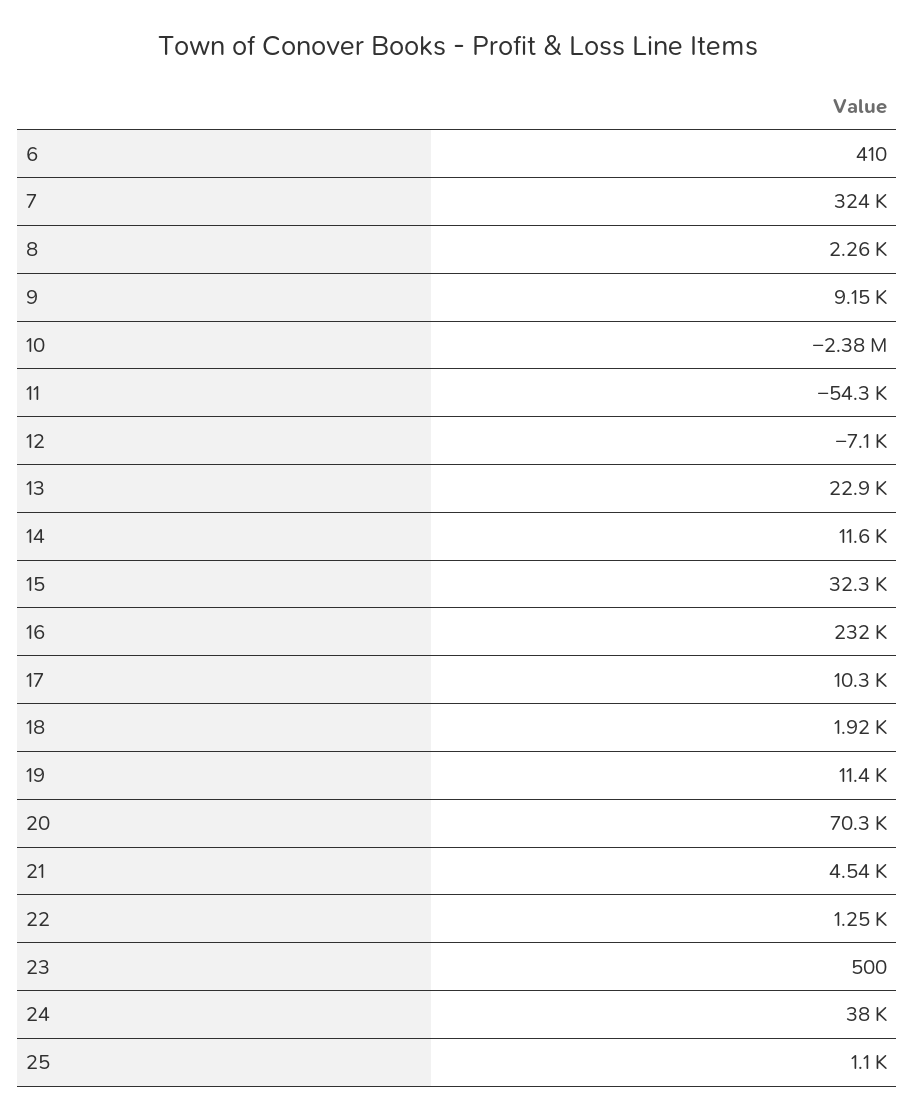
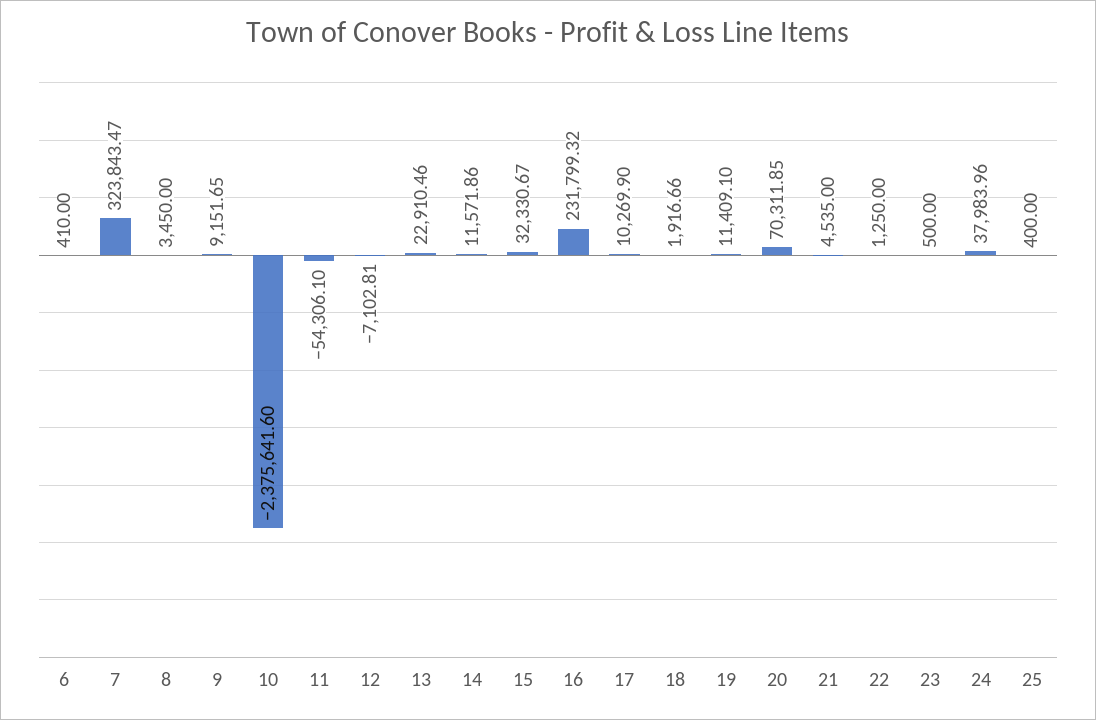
8: 2260 -> 3450
25: 1100 -> 400

